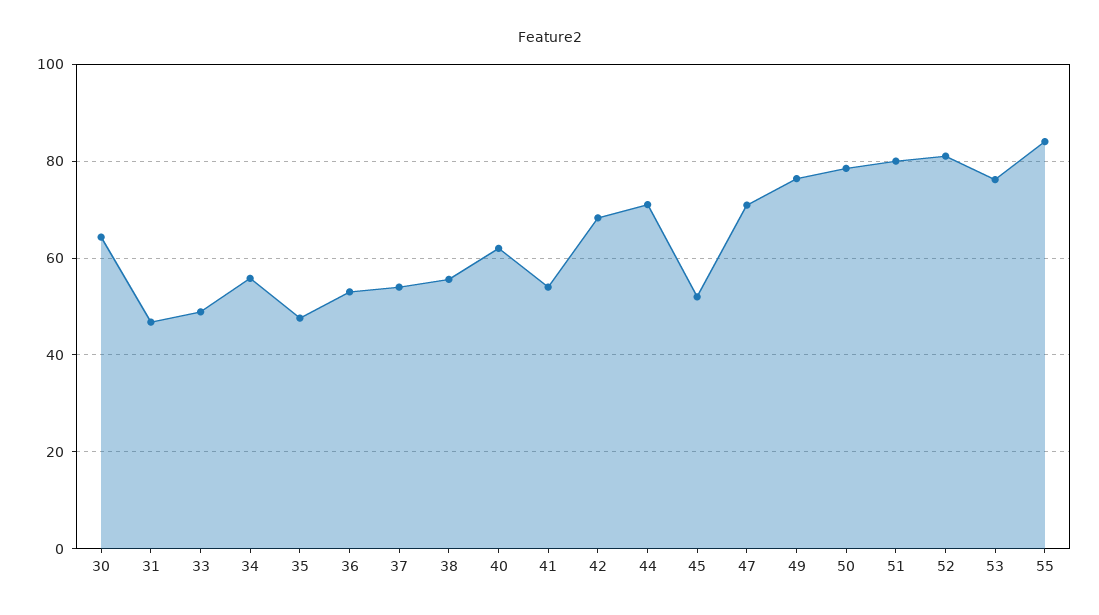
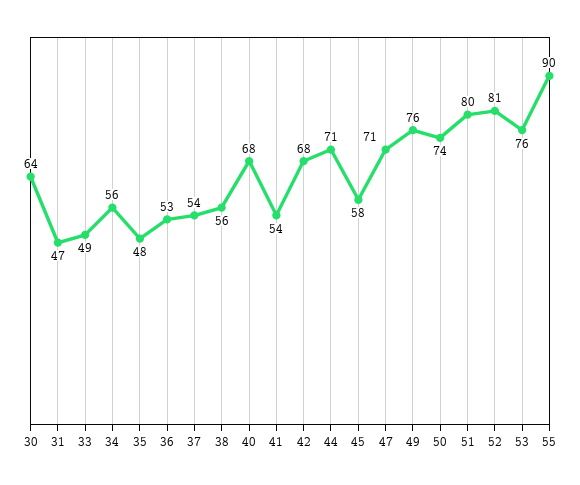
40: 62 -> 68
45: 52 -> 58
50: 78 -> 74
55: 84 -> 90

